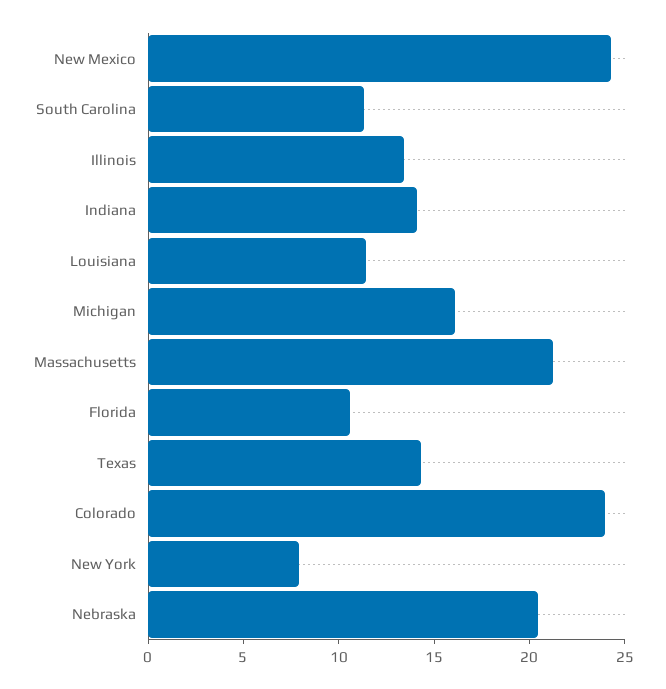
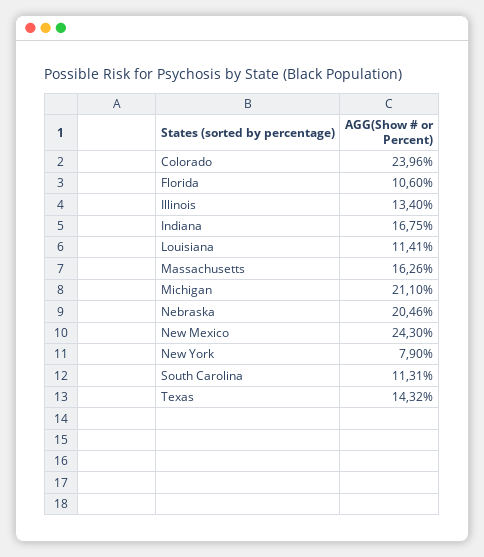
Indiana: 14 -> 16.75
Michigan: 16 -> 21.1
Massachusetts: 21 -> 16.26

